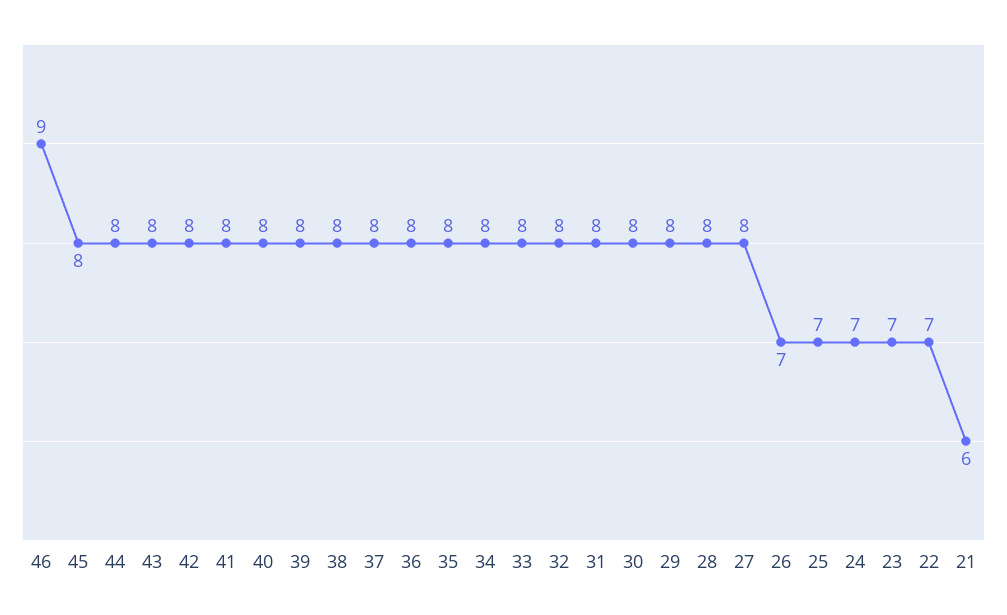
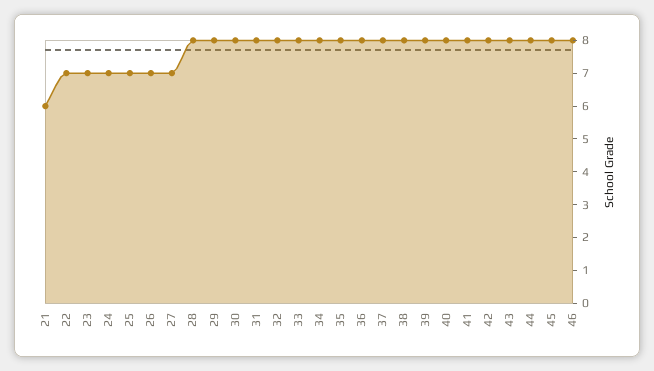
46: 9 -> 8
27: 8 -> 7

